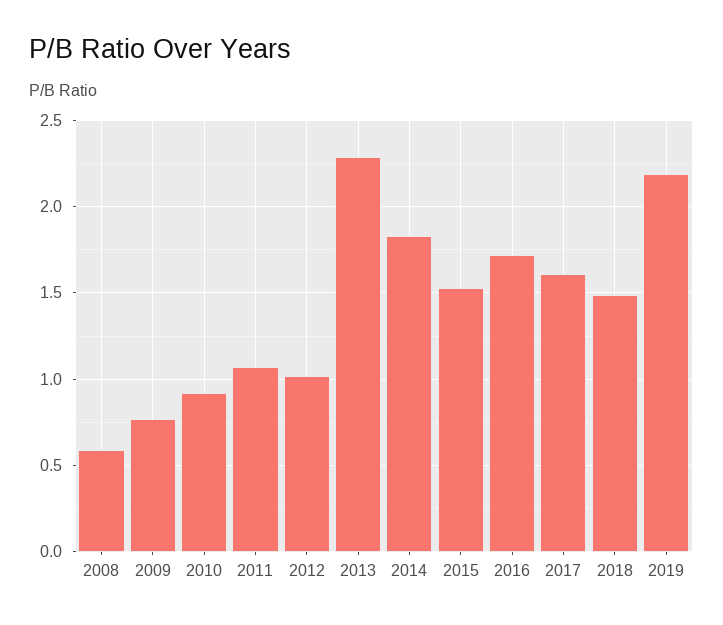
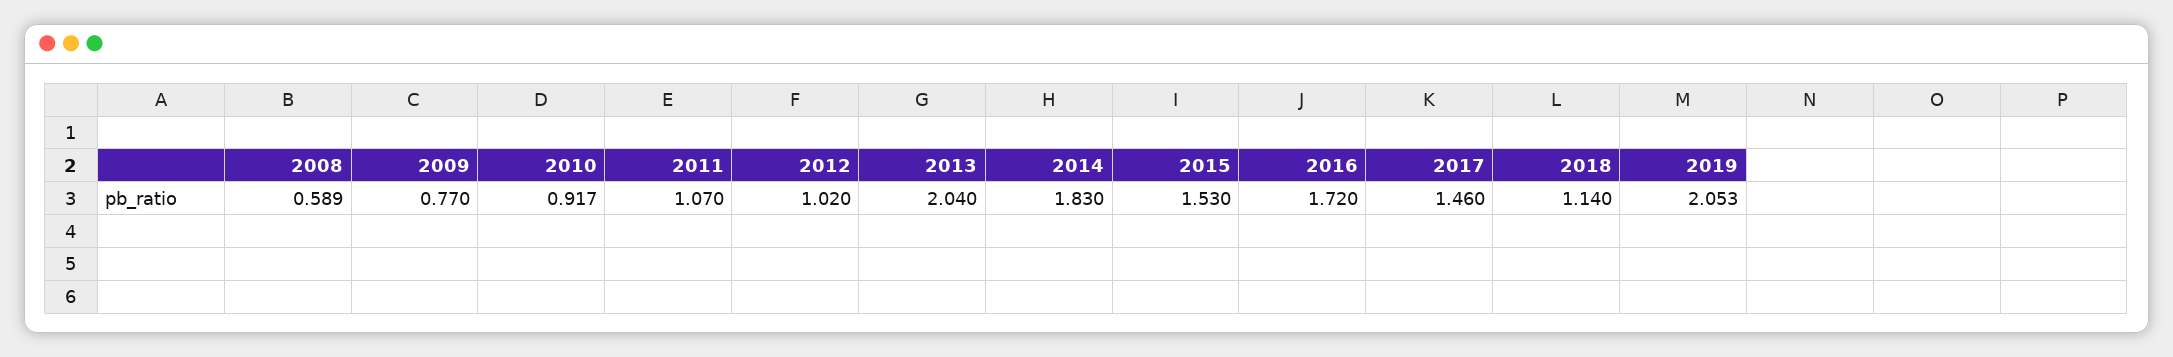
2013: 2.3 -> 2.04
2017: 1.6 -> 1.46
2018: 1.5 -> 1.14
2019: 2.2 -> 2.053

